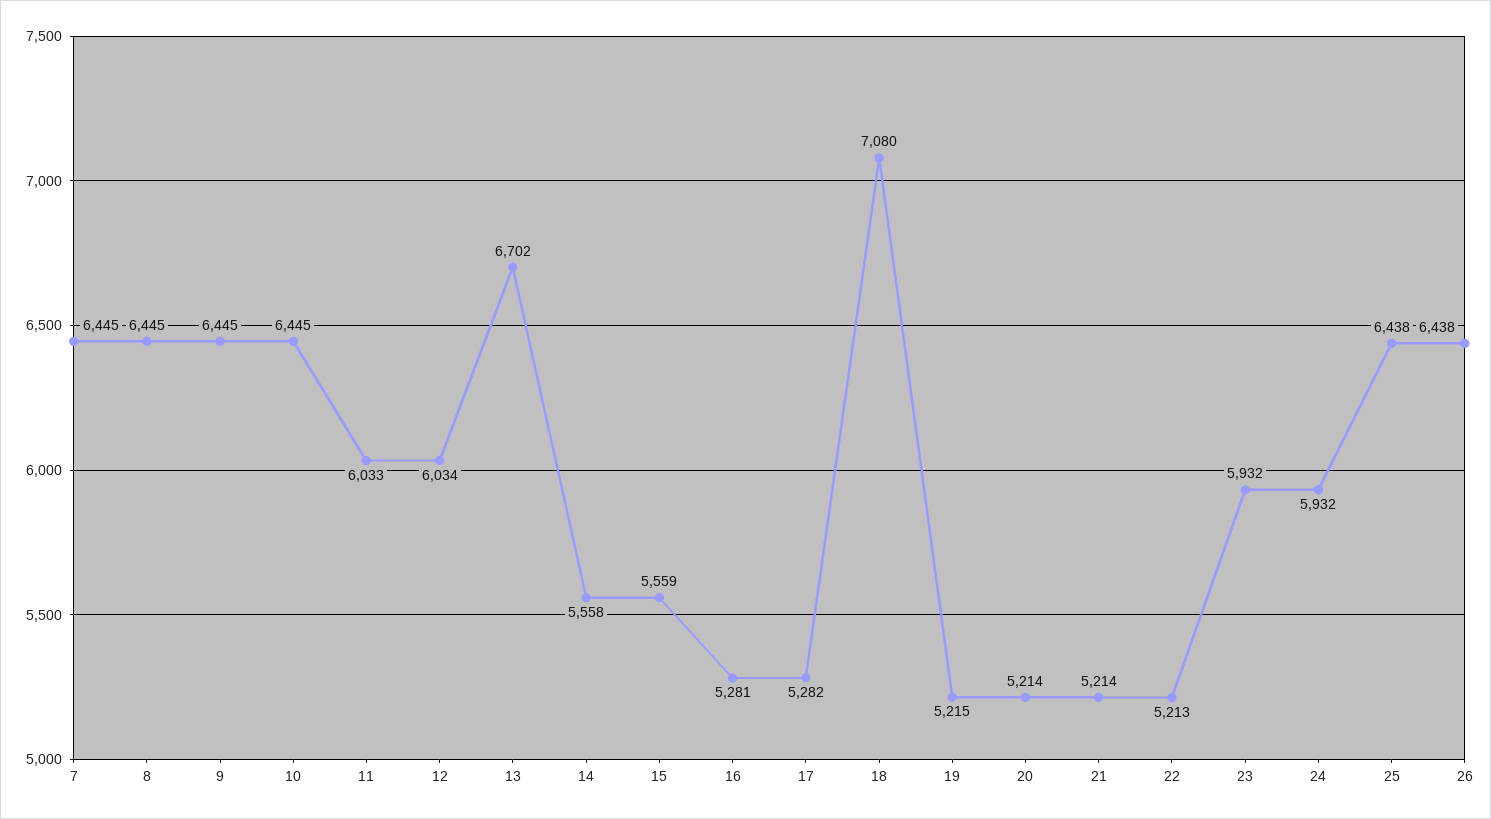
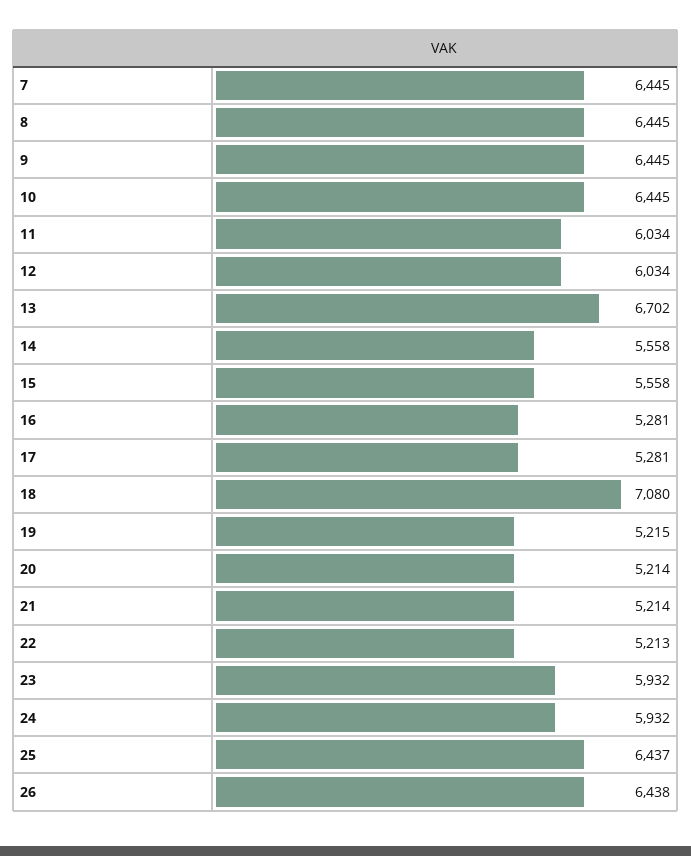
11: 6033 -> 6034
15: 5559 -> 5558
17: 5282 -> 5281
25: 6438 -> 6437

